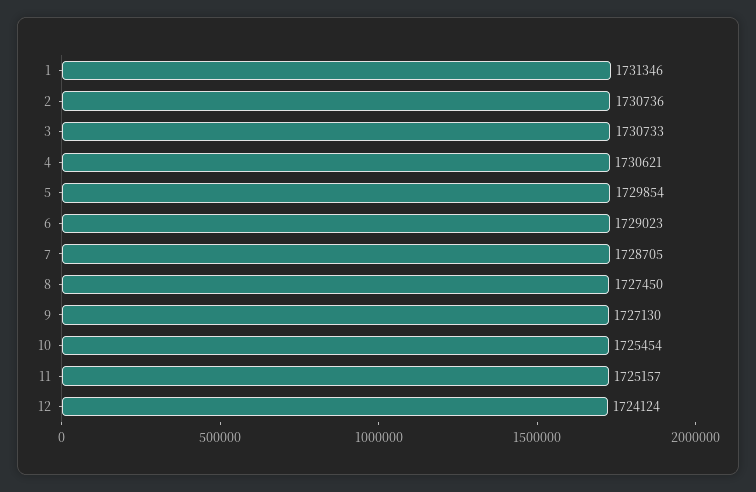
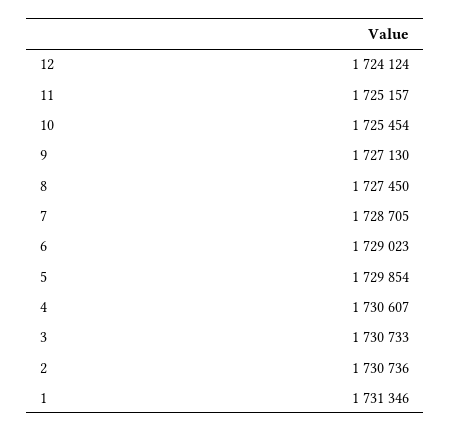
4: 1730621 -> 1730607

